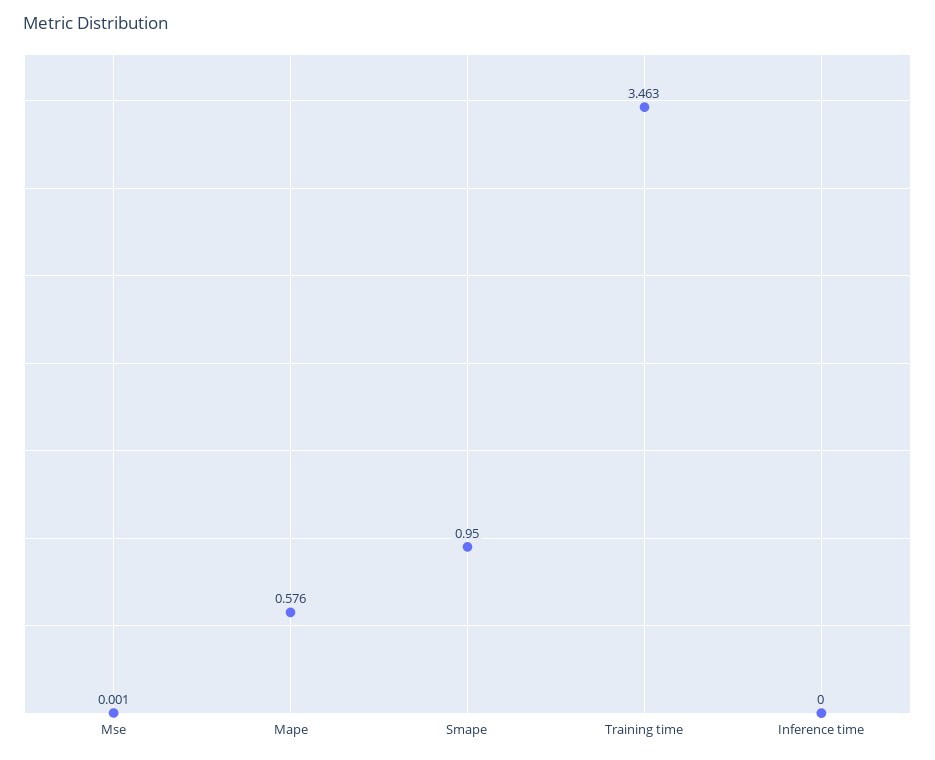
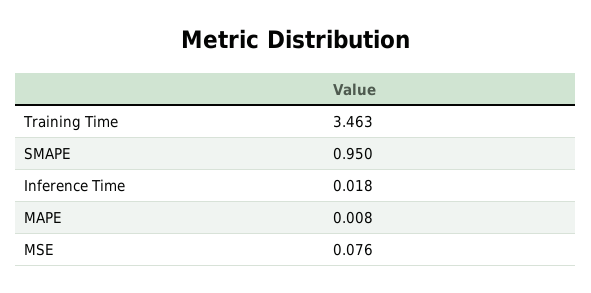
Mse: 0.001 -> 0.076
Mape: 0.576 -> 0.008
Inference time: 0 -> 0.018

